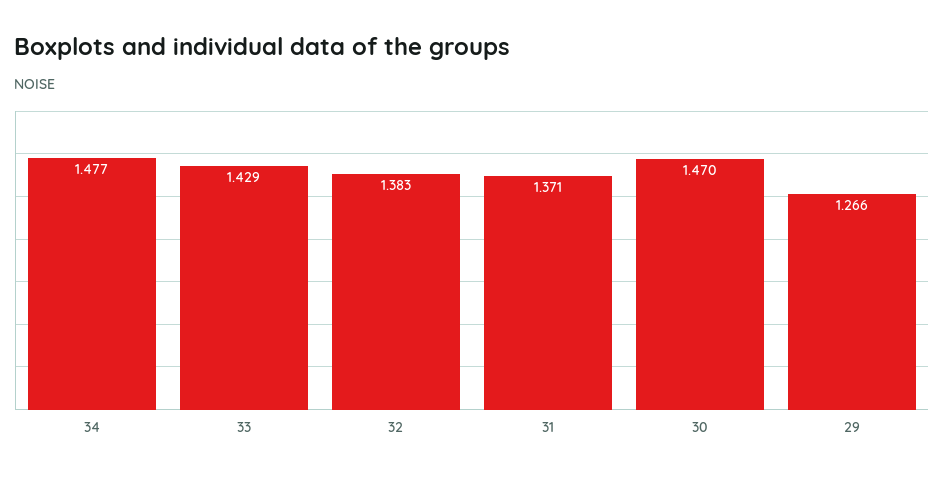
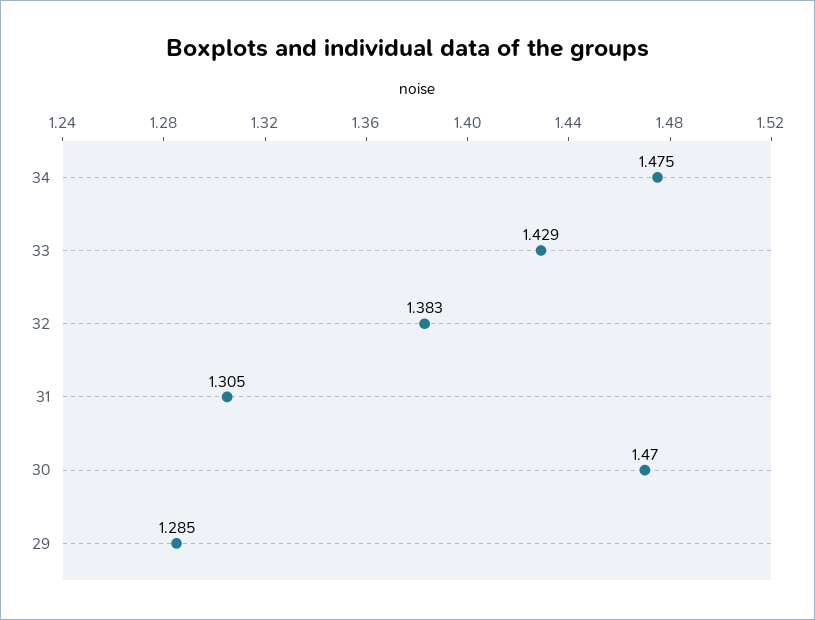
34: 1.477 -> 1.475
31: 1.371 -> 1.305
29: 1.266 -> 1.285

